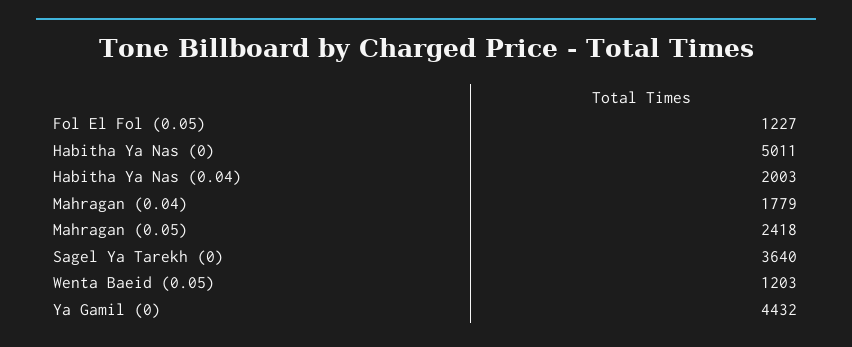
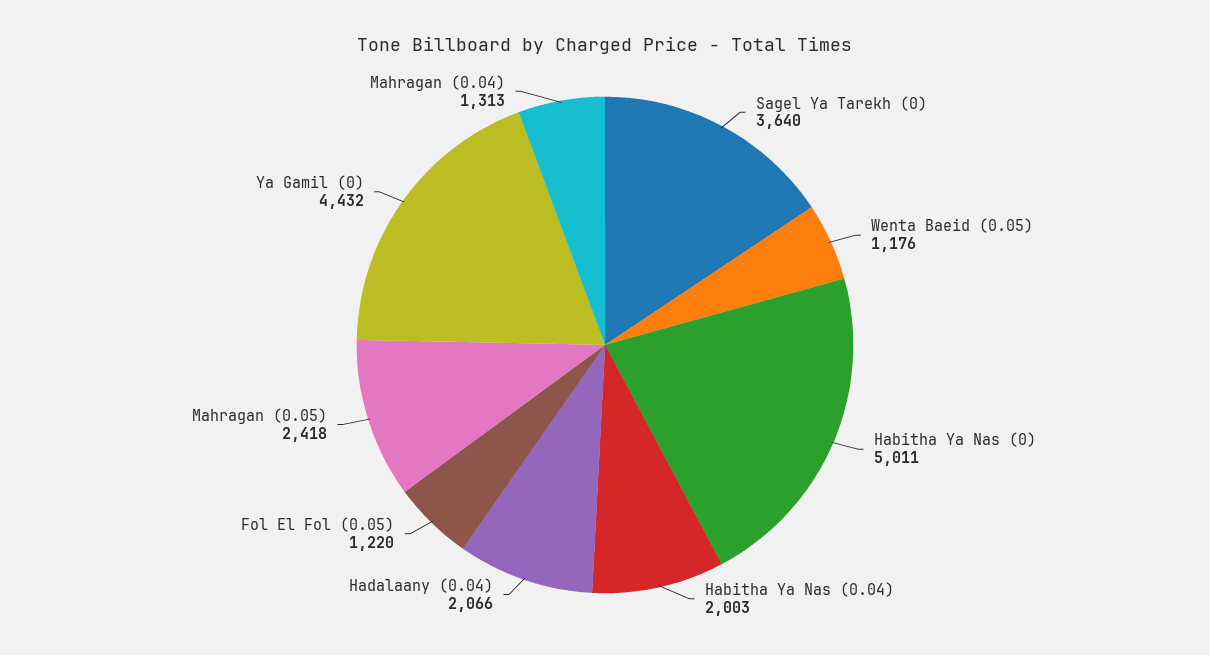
Fol El Fol (0.05): 1227 -> 1220
Mahragan (0.04): 1779 -> 1313
Wenta Baeid (0.05): 1203 -> 1176
Hadalaany (0.04): none -> 2066

